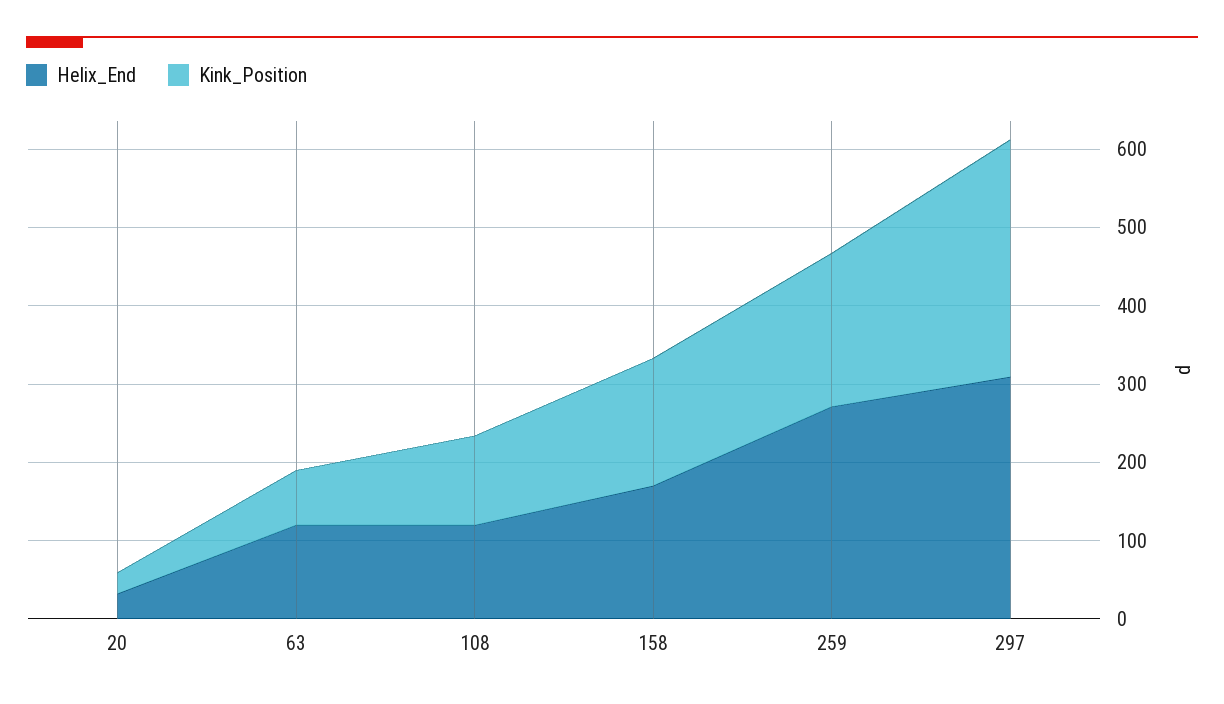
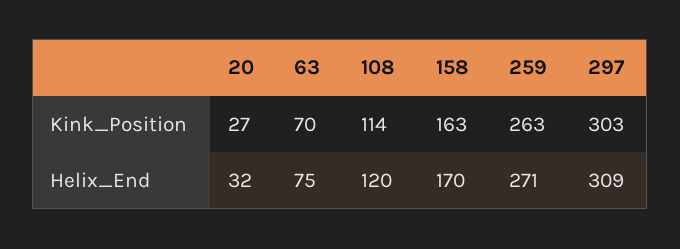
Helix_End, 63: 120 -> 75
Kink_Position, 259: 200 -> 263

